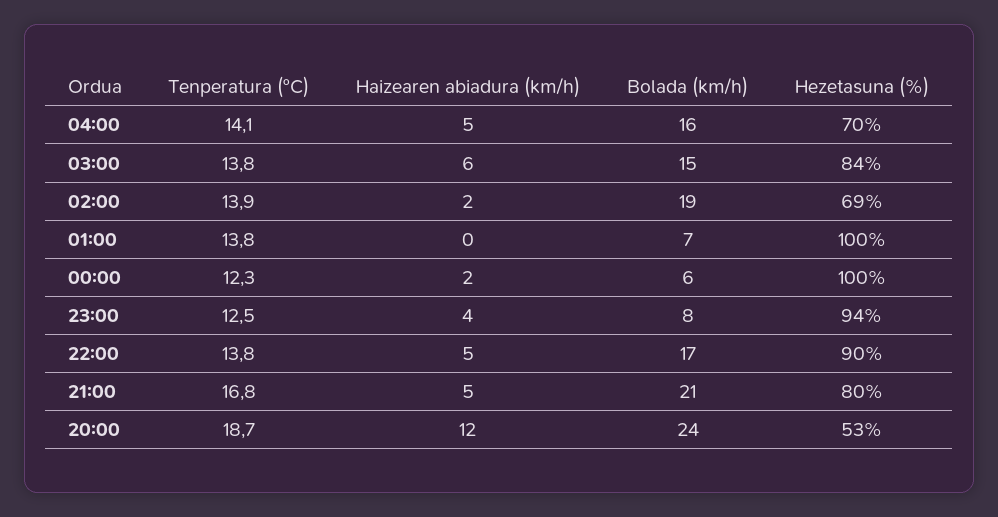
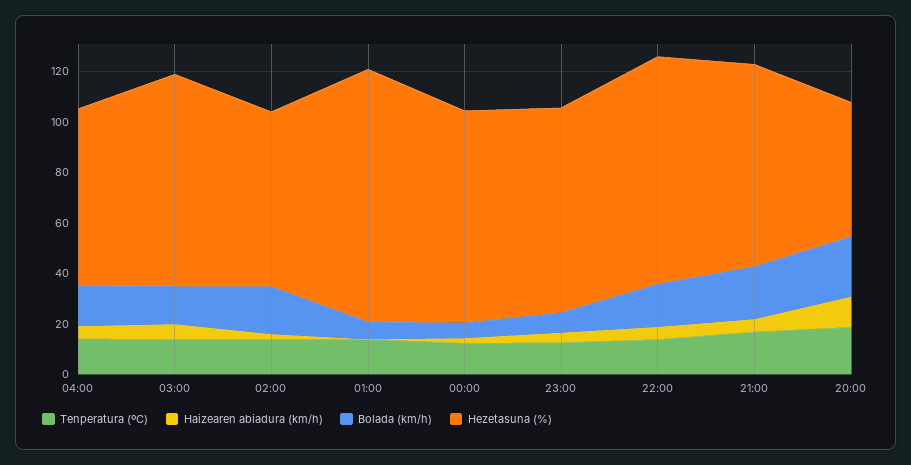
Hezetasuna (%), 00:00: 100 -> 85
Hezetasuna (%), 23:00: 94 -> 80

